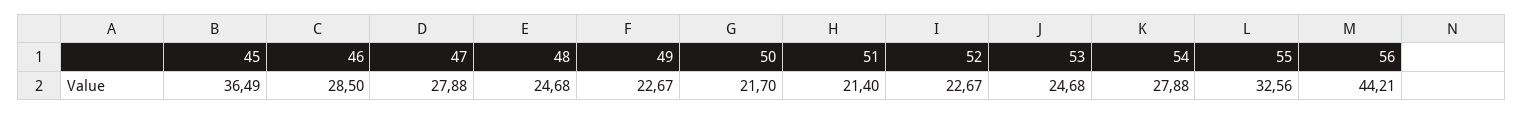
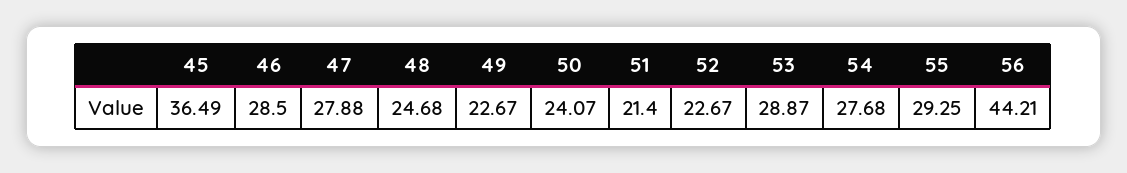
50: 21.7 -> 24.07
53: 24.68 -> 28.87
54: 27.88 -> 27.68
55: 32.56 -> 29.25

